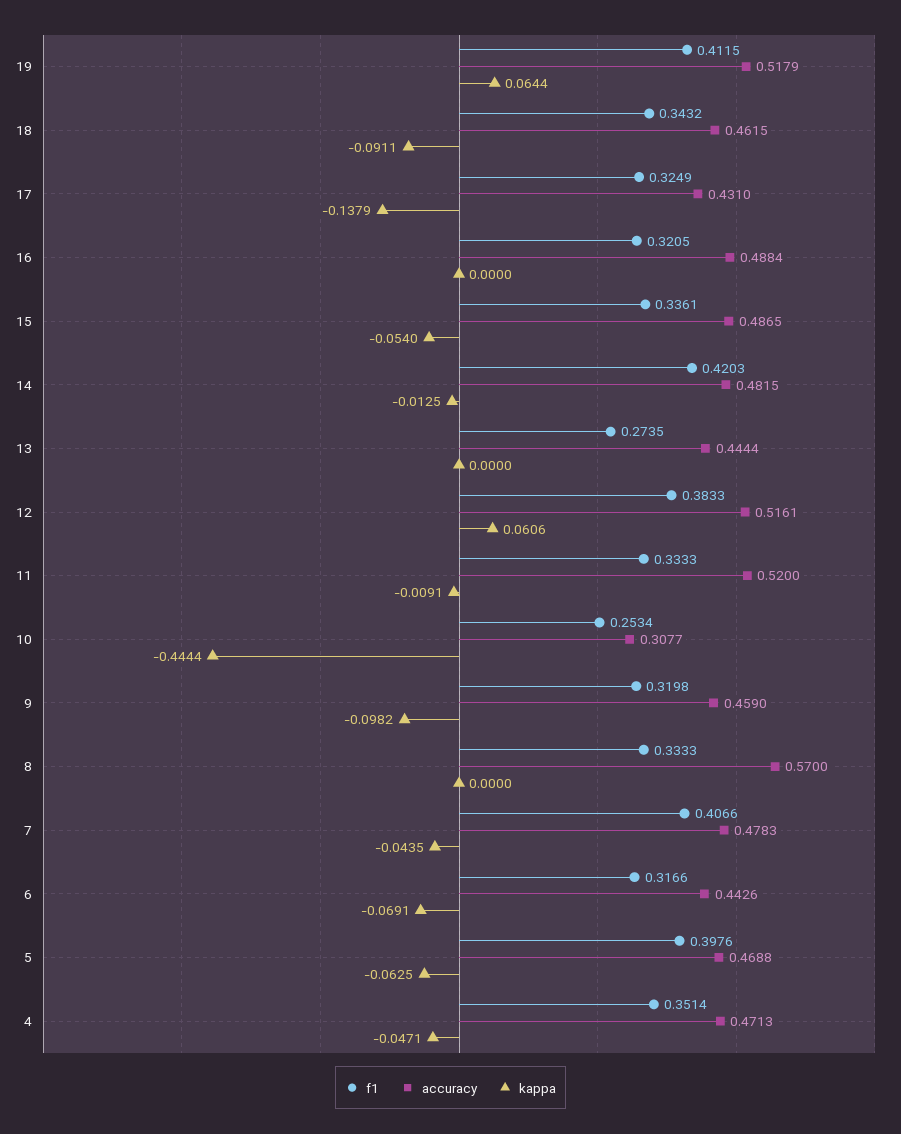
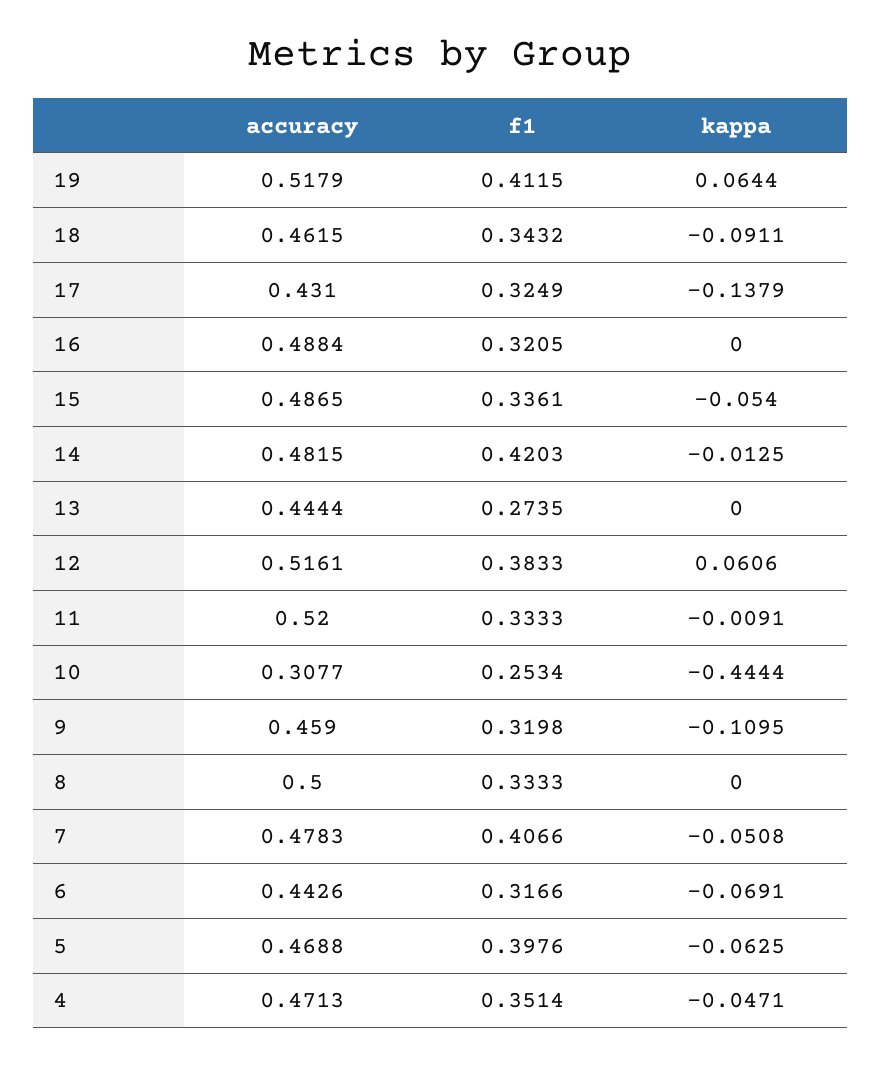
kappa, 9: -0.0982 -> -0.1095
accuracy, 8: 0.57 -> 0.5
kappa, 7: -0.0435 -> -0.0508

